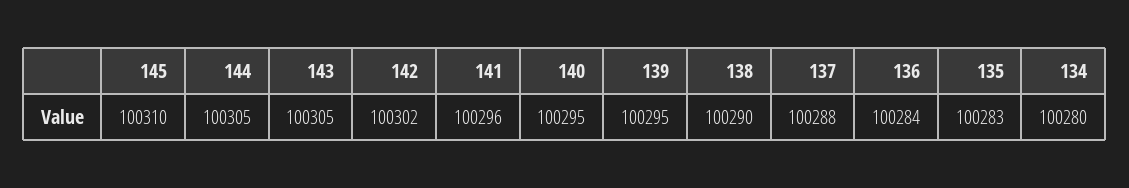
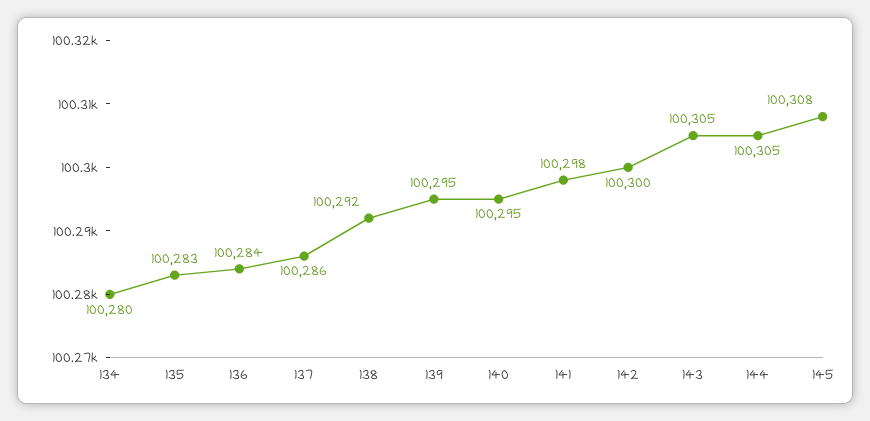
145: 100310 -> 100308
142: 100302 -> 100300
141: 100296 -> 100298
138: 100290 -> 100292
137: 100288 -> 100286

